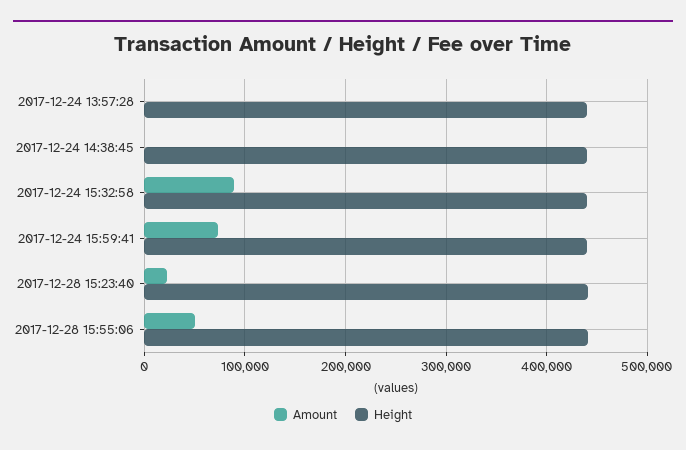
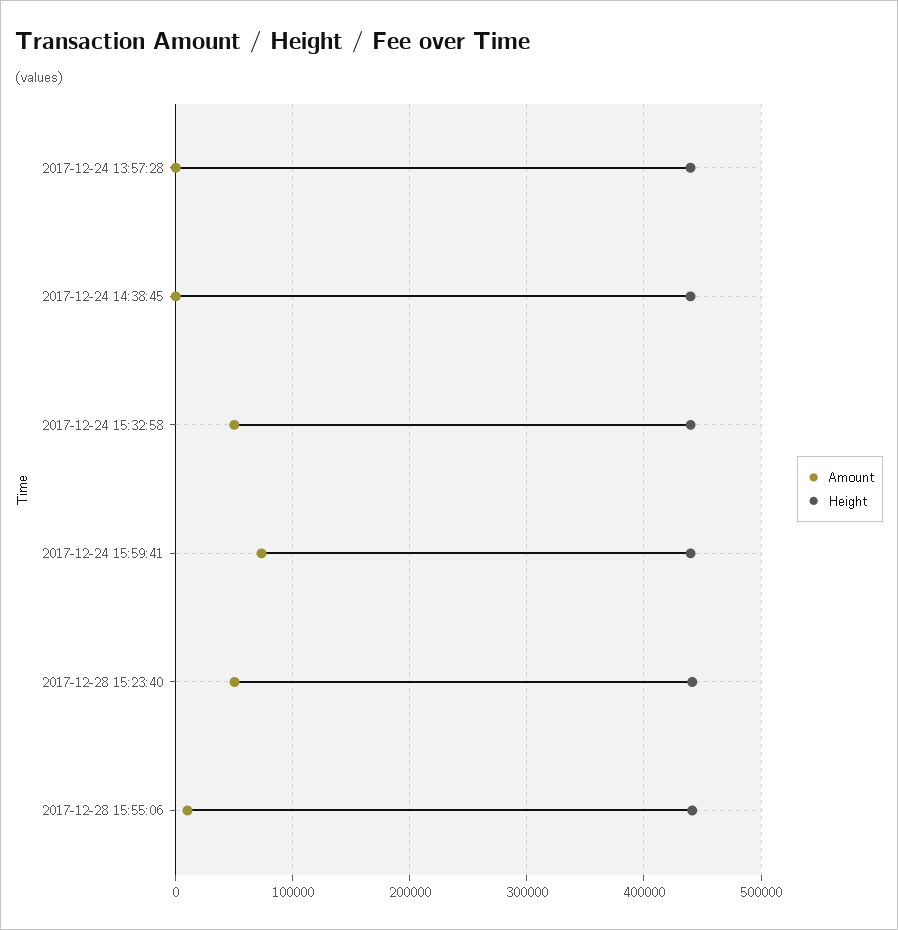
Amount, 2017-12-24 15:32:58: 90000 -> 50000
Amount, 2017-12-28 15:23:40: 20000 -> 50000
Amount, 2017-12-28 15:55:06: 50000 -> 10000

